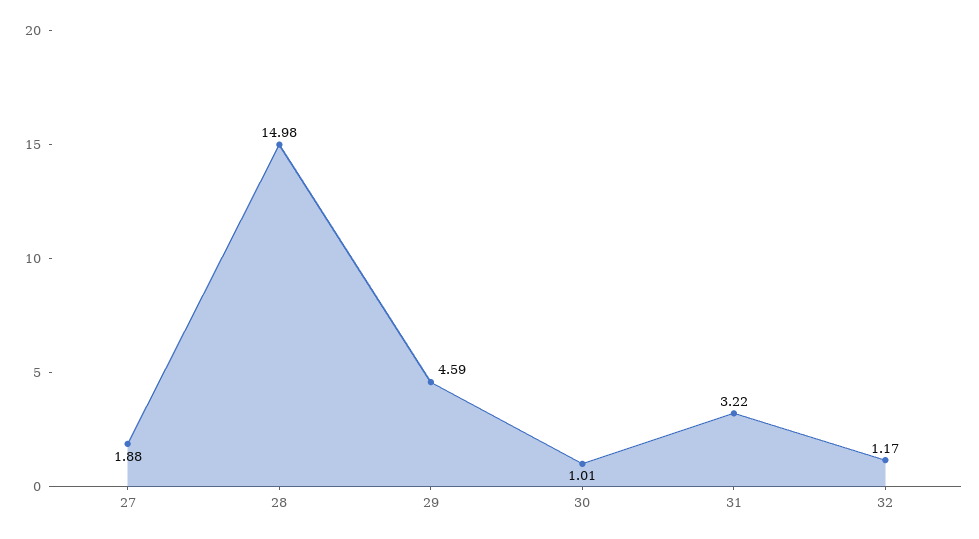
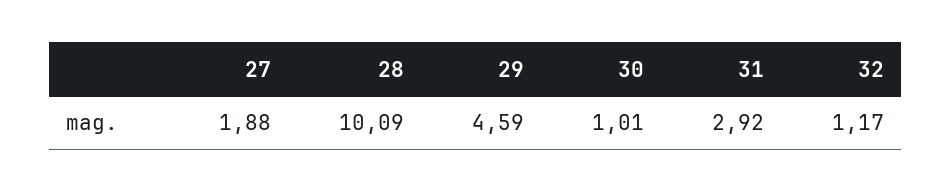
28: 14.98 -> 10.09
31: 3.22 -> 2.92

